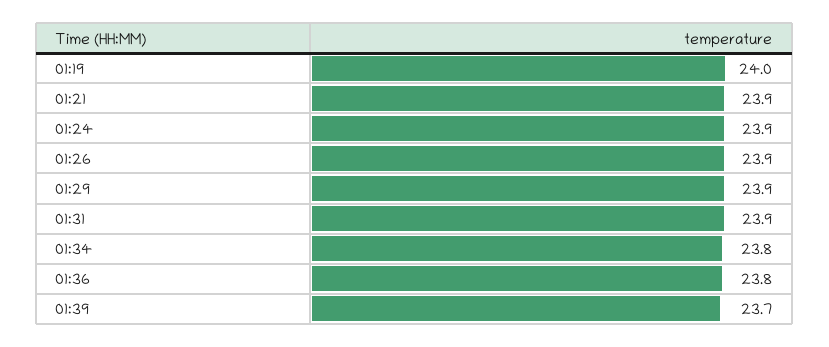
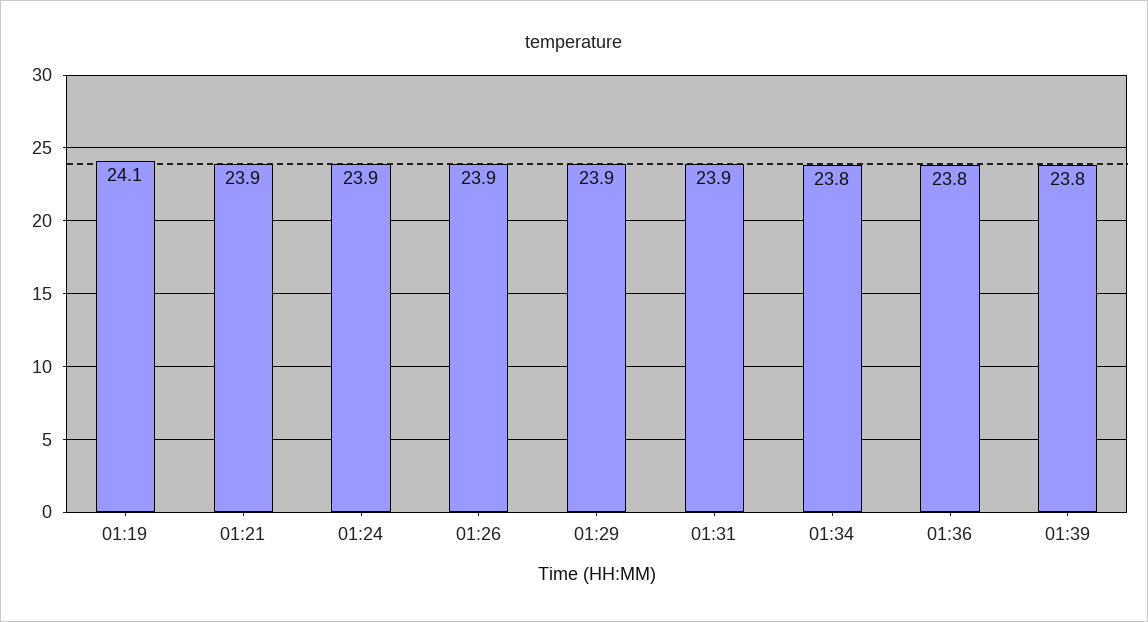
01:19: 24 -> 24.1
01:39: 23.7 -> 23.8

